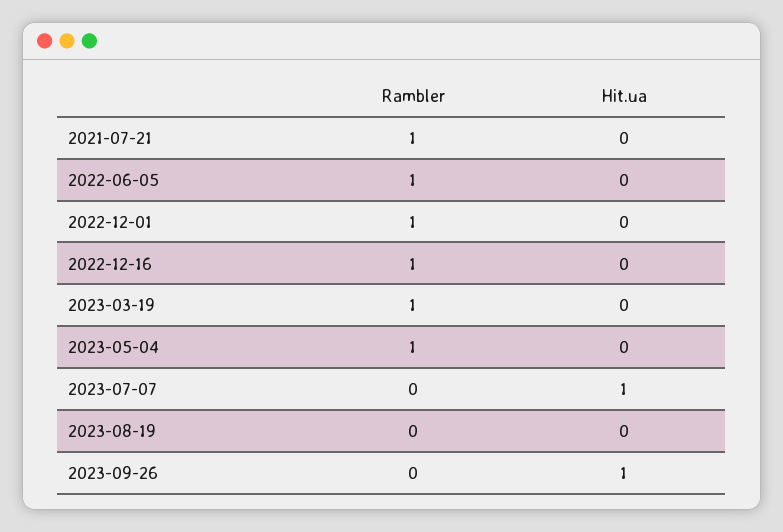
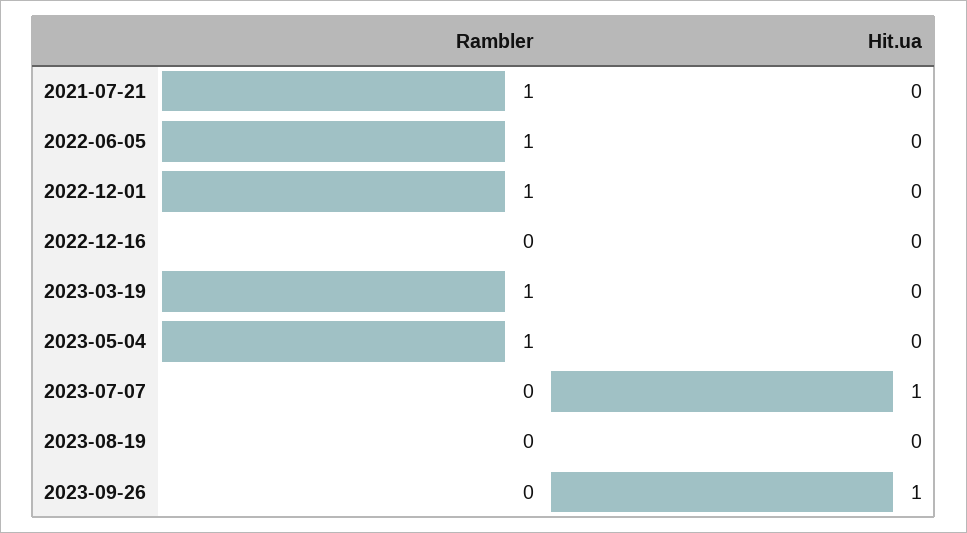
Rambler, 2022-12-16: 1 -> 0

